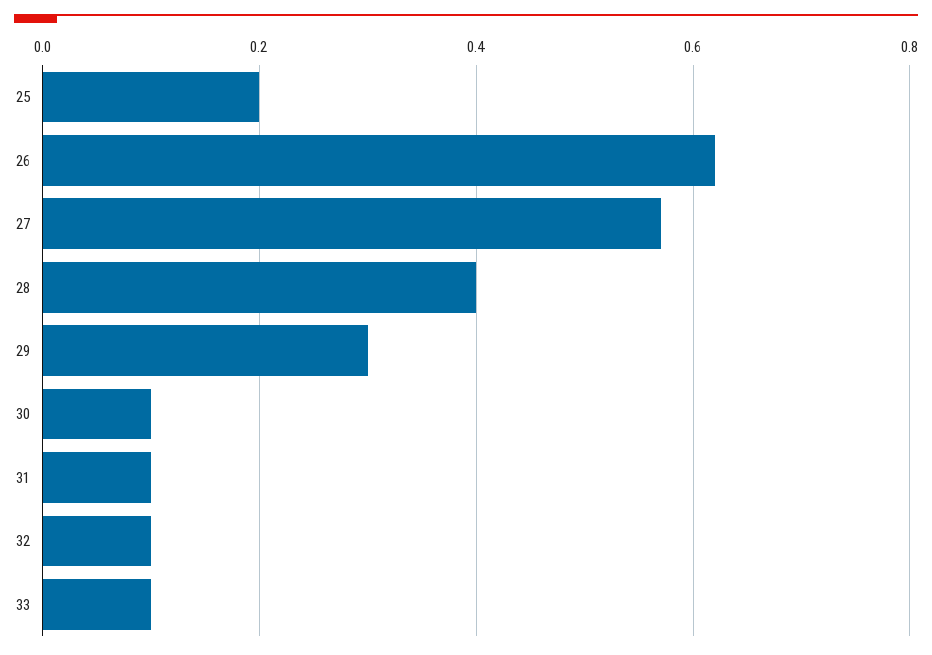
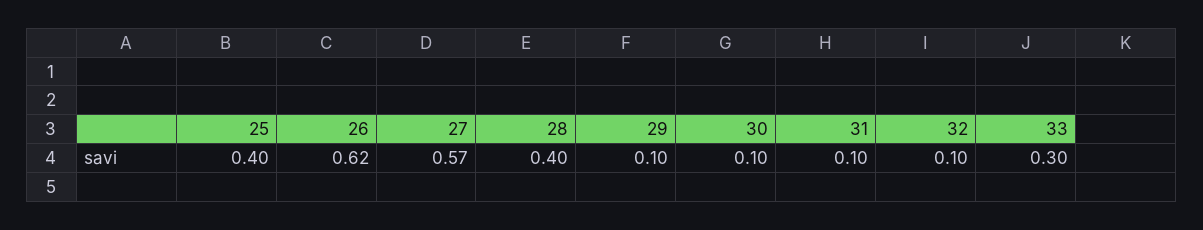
25: 0.2 -> 0.4
29: 0.3 -> 0.1
33: 0.1 -> 0.3

